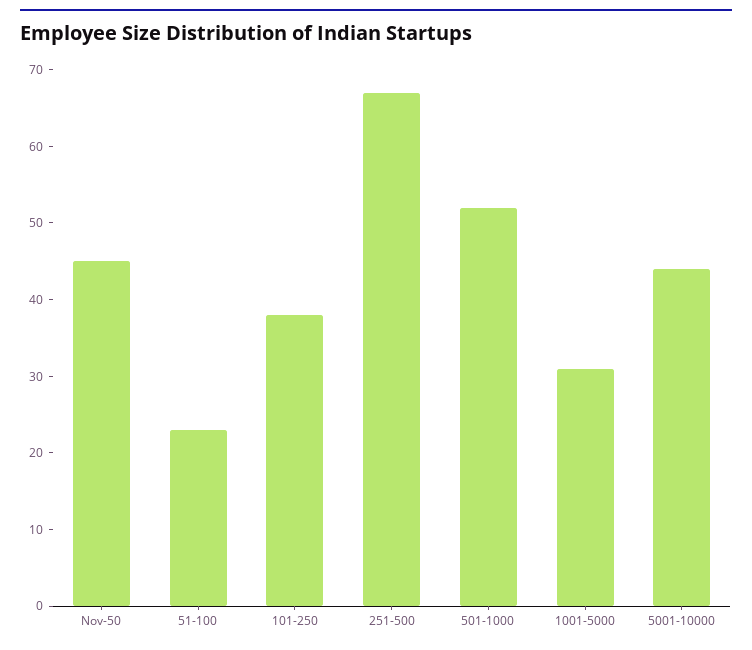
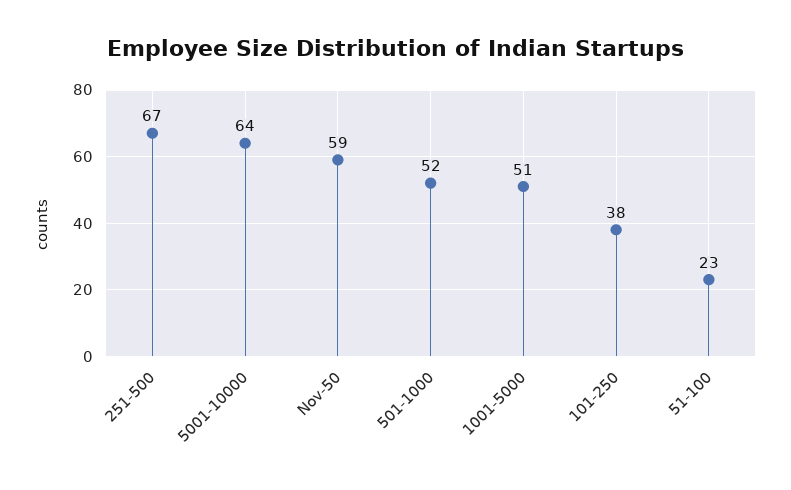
Nov-50: 45 -> 59
1001-5000: 30 -> 51
5001-10000: 45 -> 64

